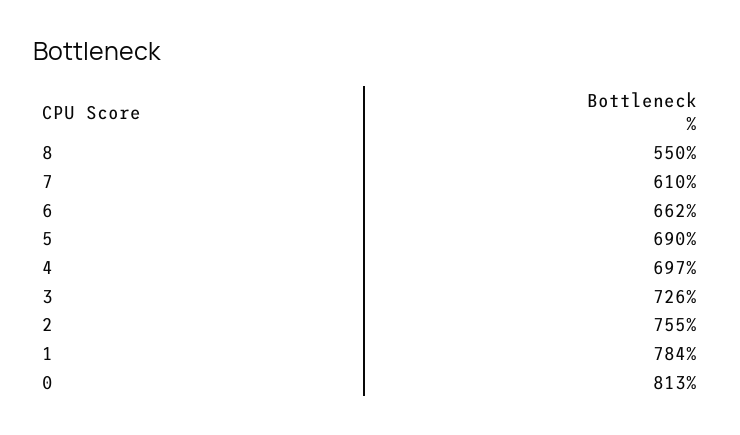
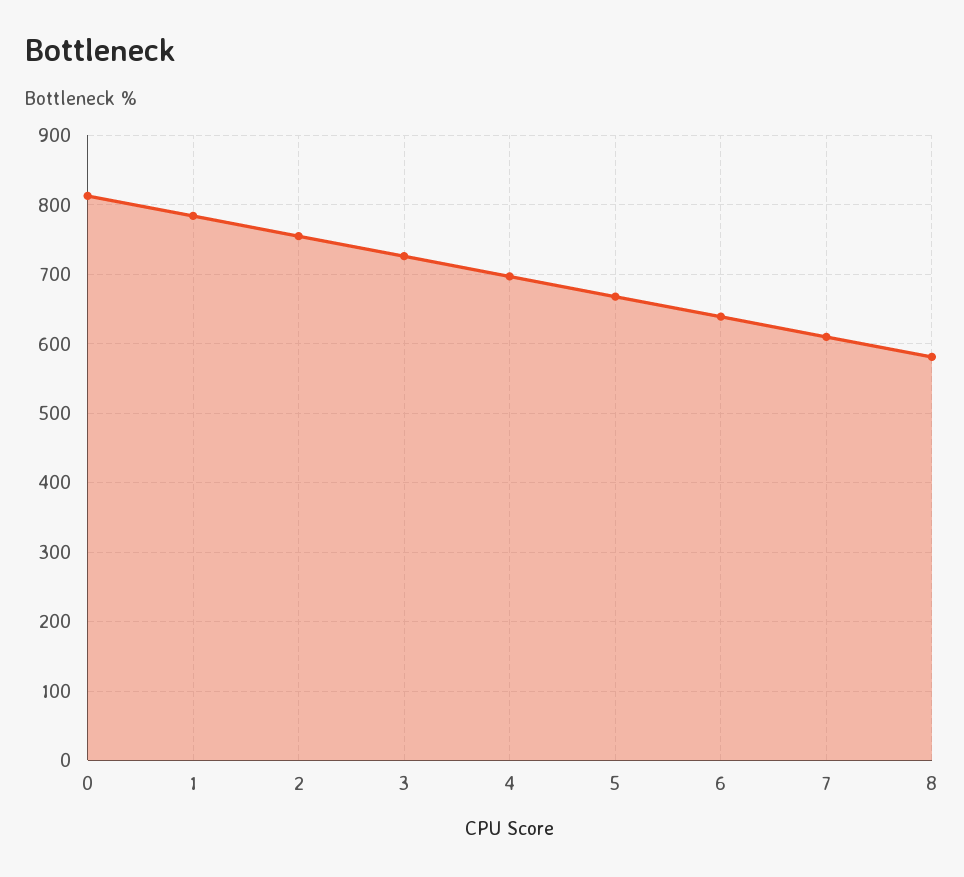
8: 550 -> 580
6: 662 -> 640
5: 690 -> 670

